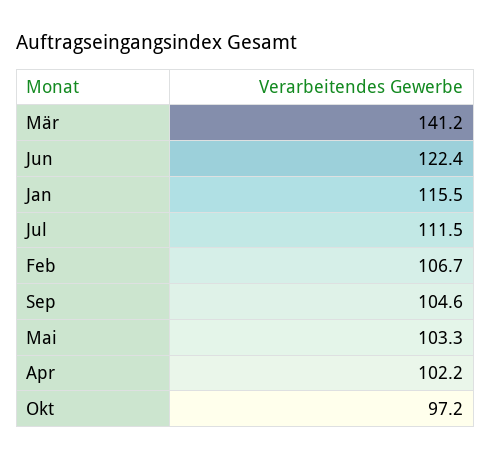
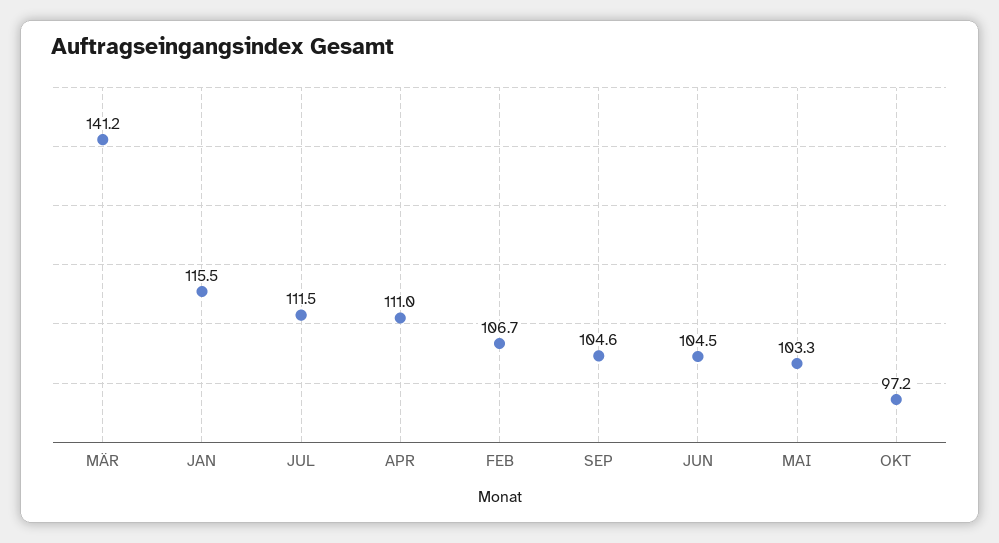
Jun: 122.4 -> 104.5
Apr: 102.2 -> 111

